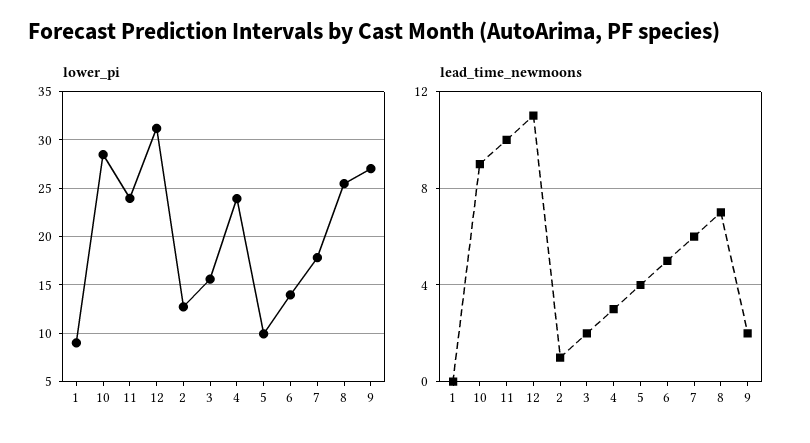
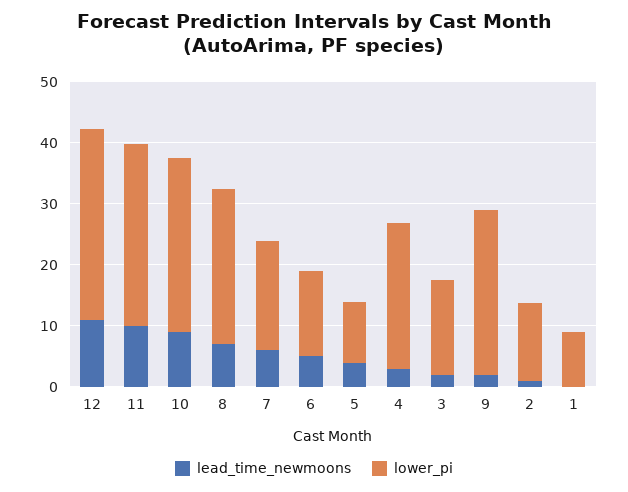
lower_pi, 11: 24 -> 30

